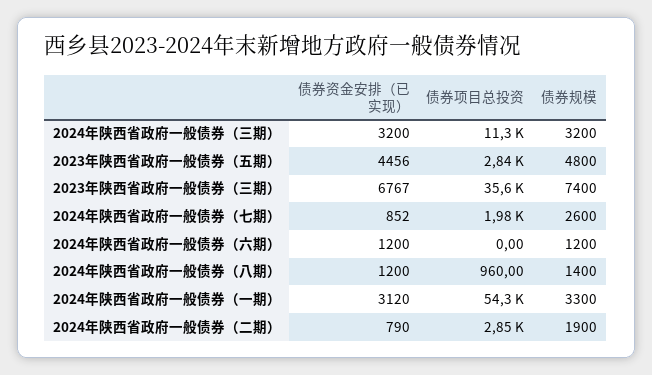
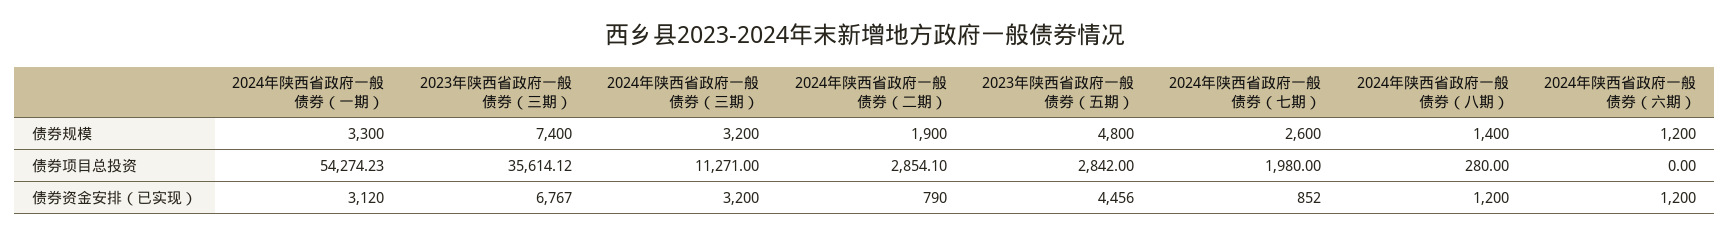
债券项目总投资, 2024年陕西省政府一般债券（八期）: 960 -> 280

